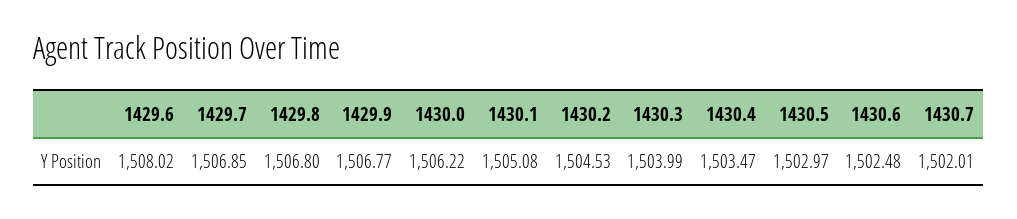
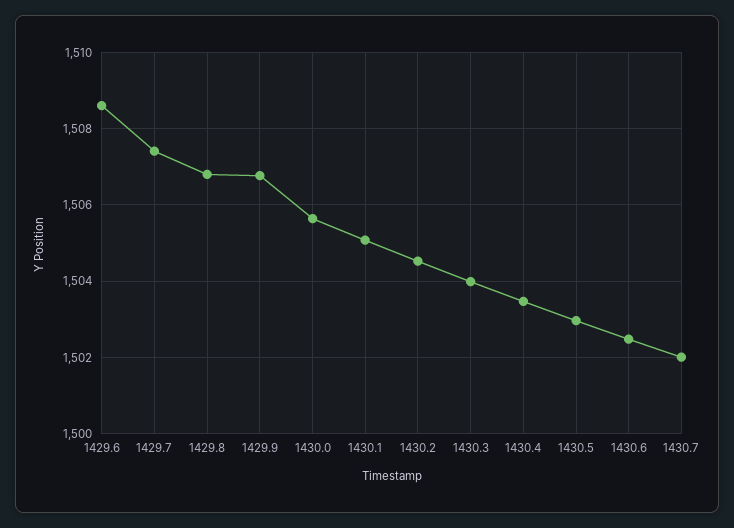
1429.6: 1508.02 -> 1508.6
1429.7: 1506.85 -> 1507.4
1430.0: 1506.22 -> 1505.6

